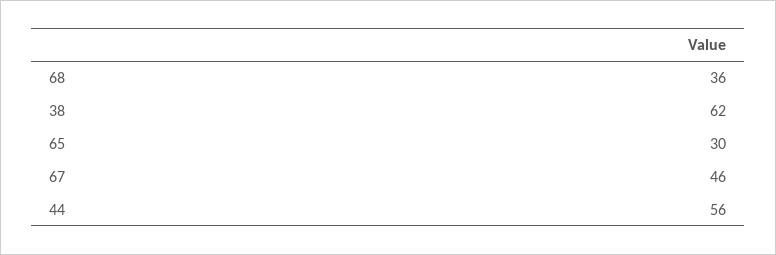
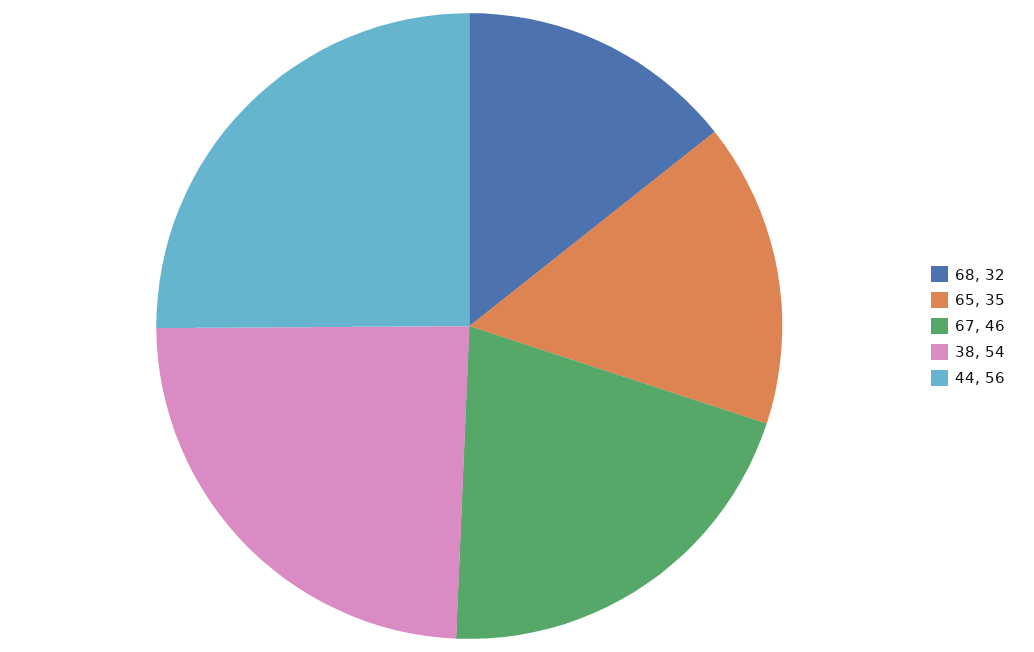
68: 36 -> 32
38: 62 -> 54
65: 30 -> 35

